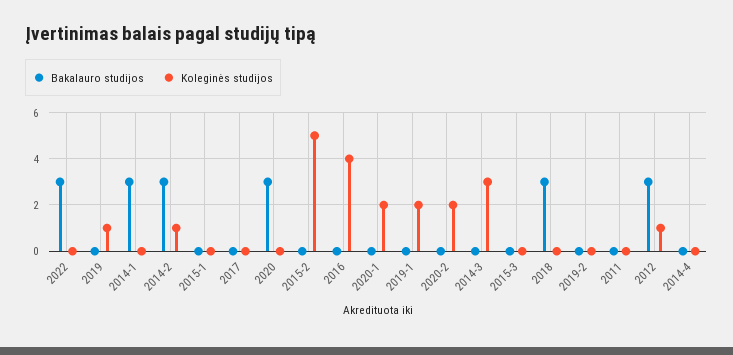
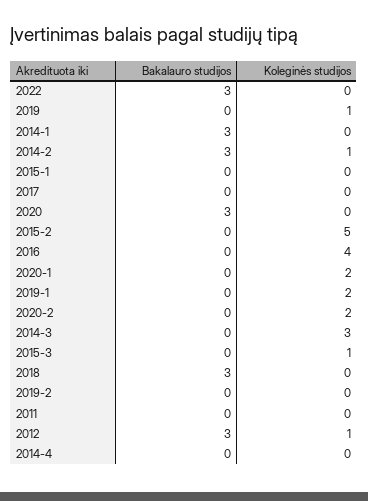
Koleginės studijos, 2015-3: 0 -> 1

